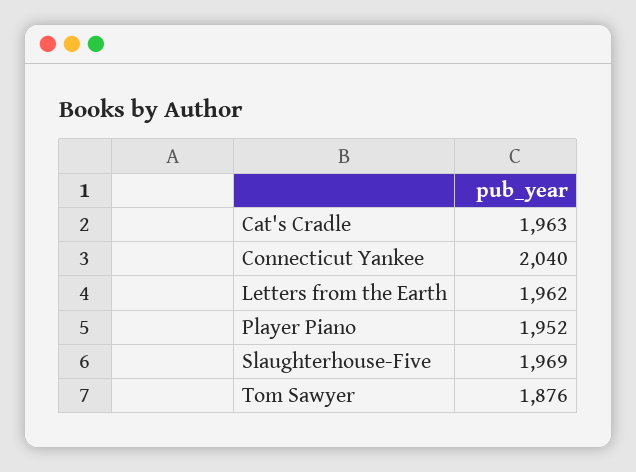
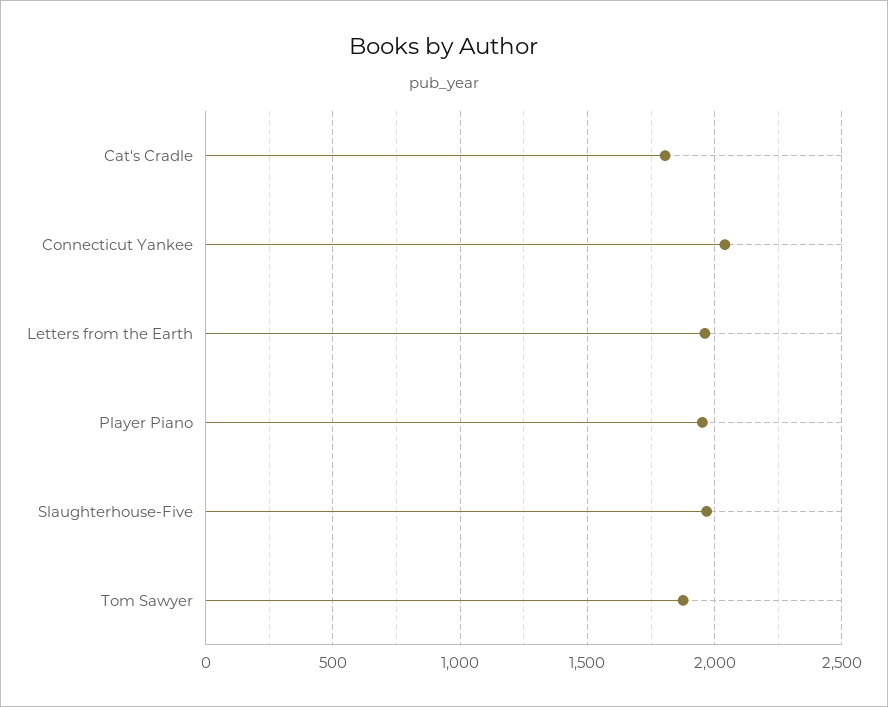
Cat's Cradle: 1963 -> 1800

